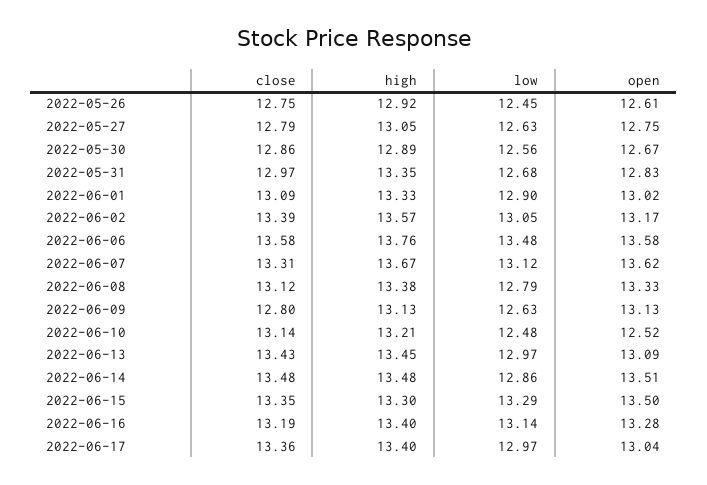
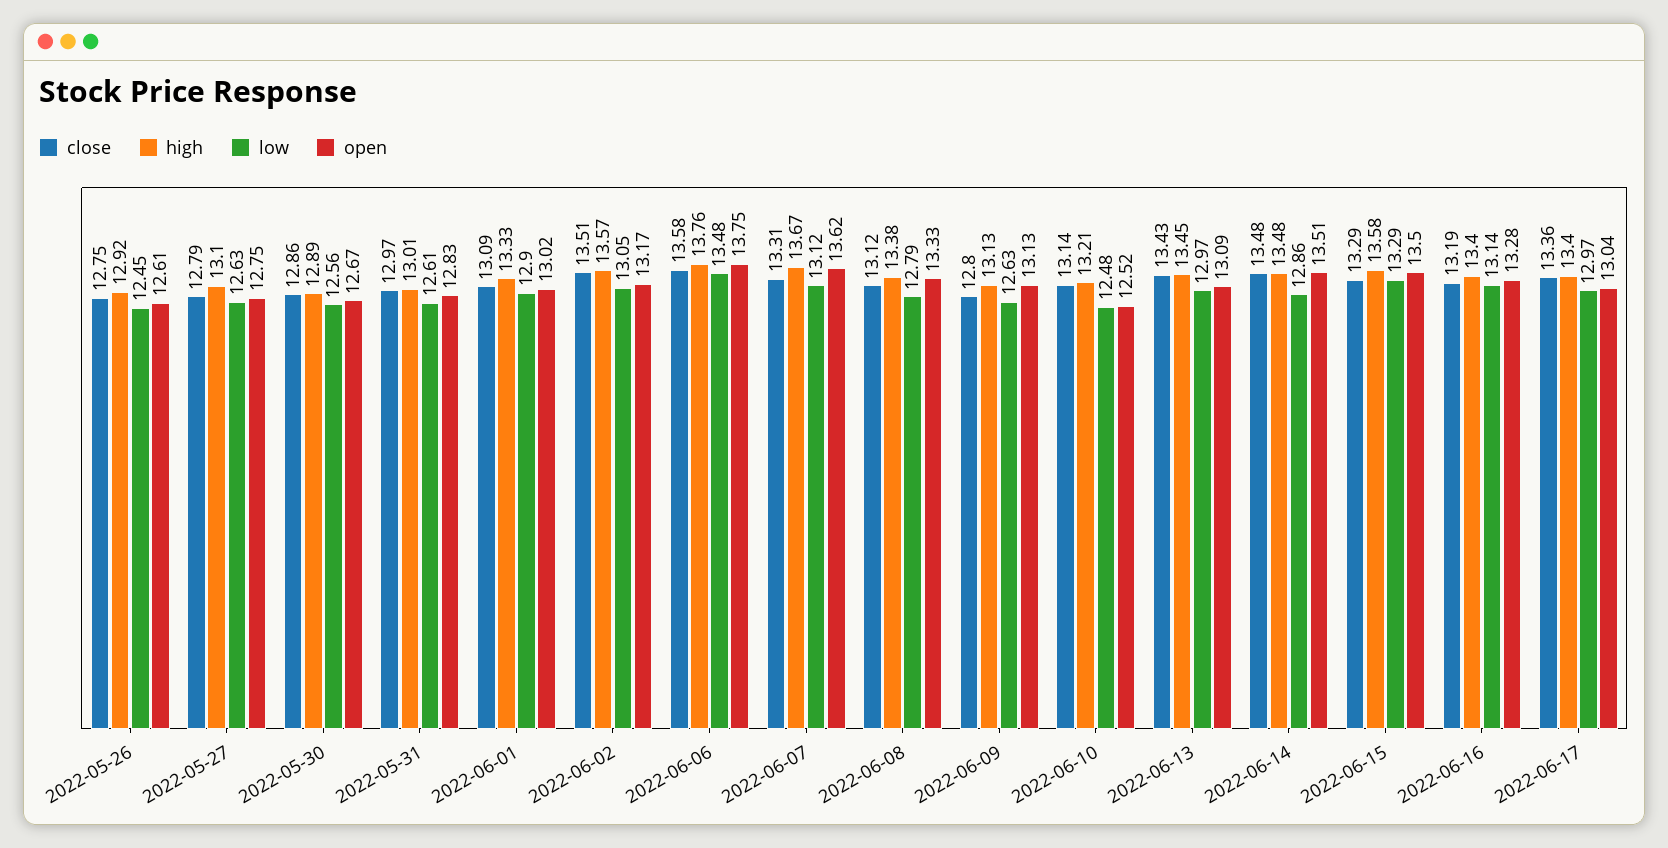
high, 2022-05-27: 13.05 -> 13.1
high, 2022-05-31: 13.35 -> 13.01
low, 2022-05-31: 12.68 -> 12.61
close, 2022-06-02: 13.39 -> 13.51
open, 2022-06-06: 13.58 -> 13.75
close, 2022-06-15: 13.35 -> 13.29
high, 2022-06-15: 13.3 -> 13.58

